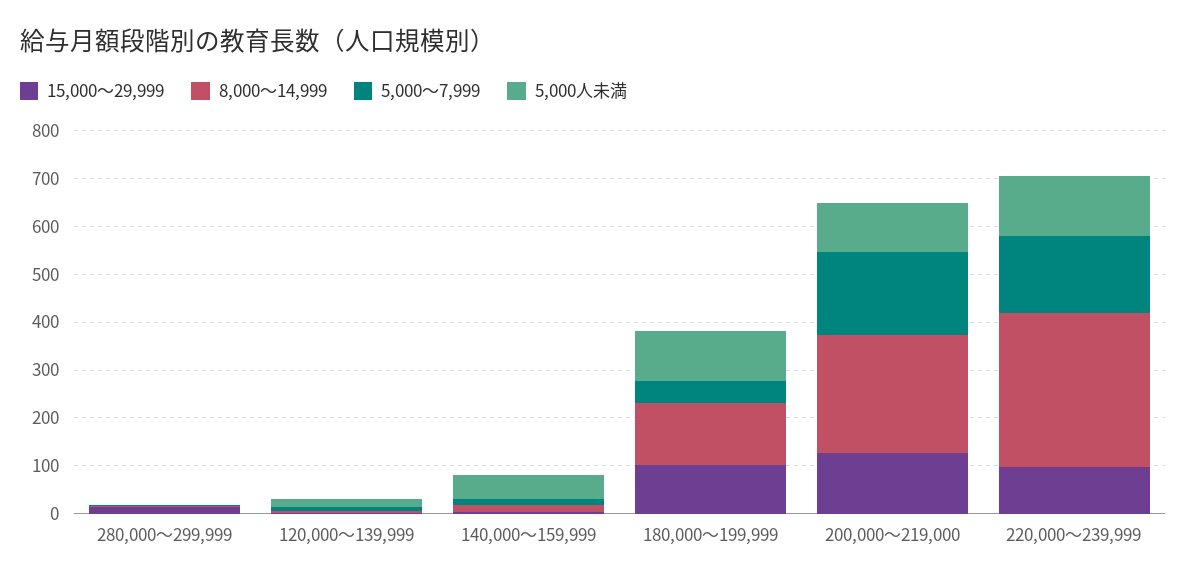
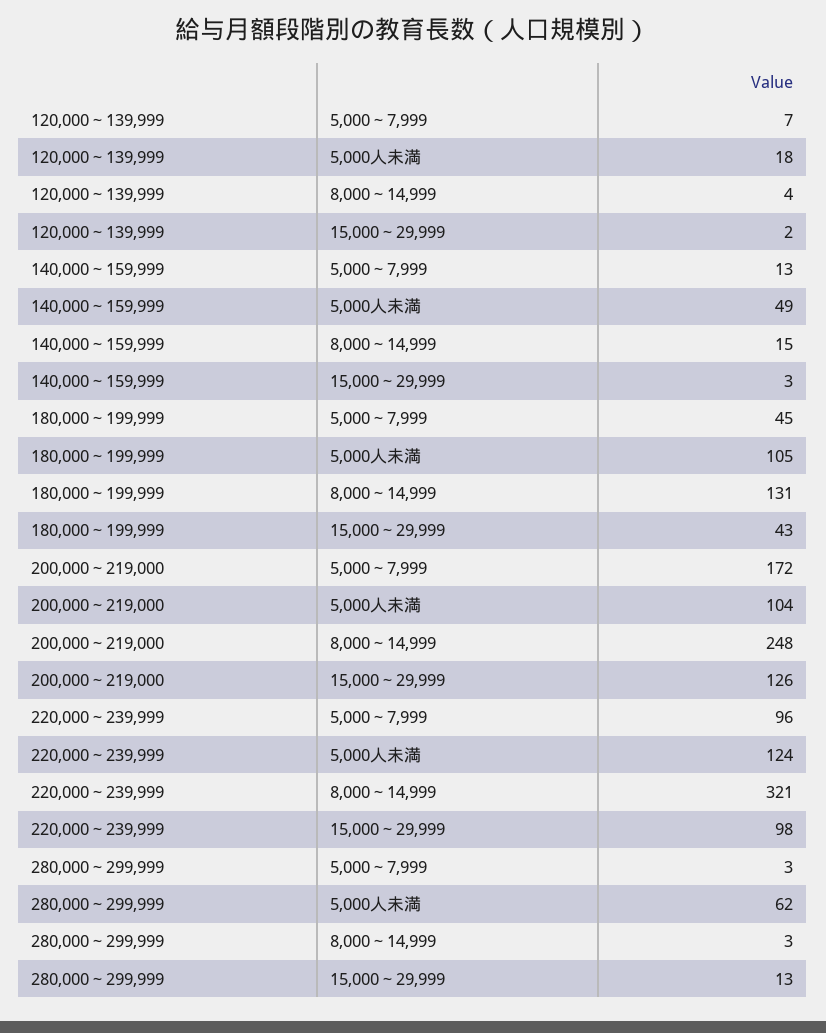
5,000人未満, 280,000～299,999: 0 -> 62
15,000～29,999, 180,000～199,999: 100 -> 43
5,000～7,999, 220,000～239,999: 160 -> 96

